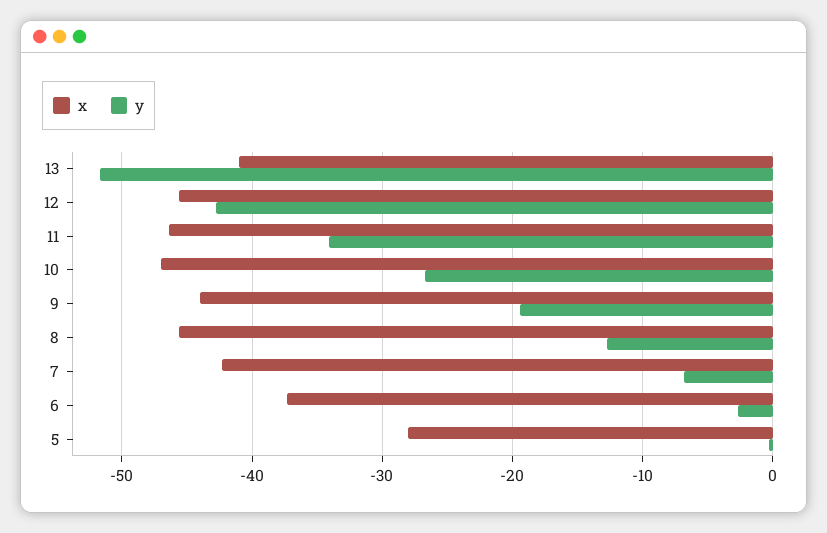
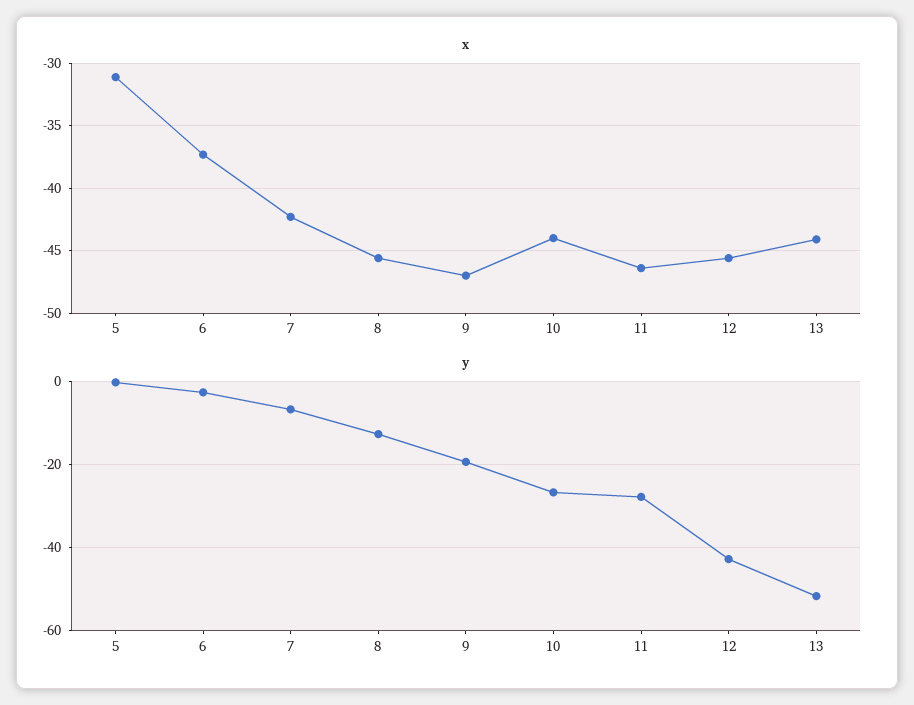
x, 13: -41 -> -44
y, 11: -34 -> -28
x, 10: -47 -> -44
x, 9: -44 -> -47
x, 5: -28 -> -31

